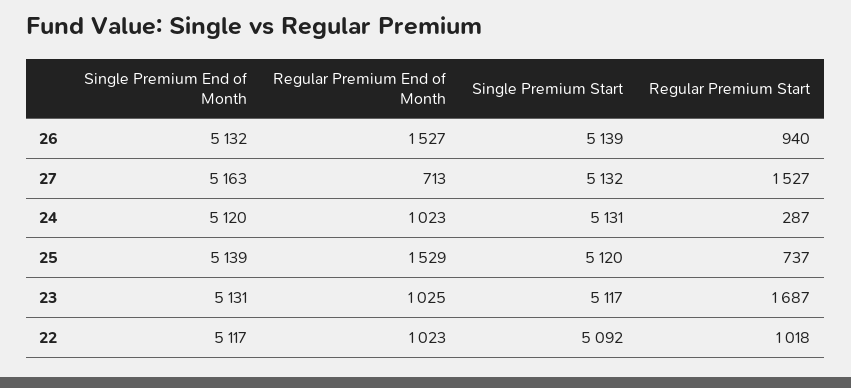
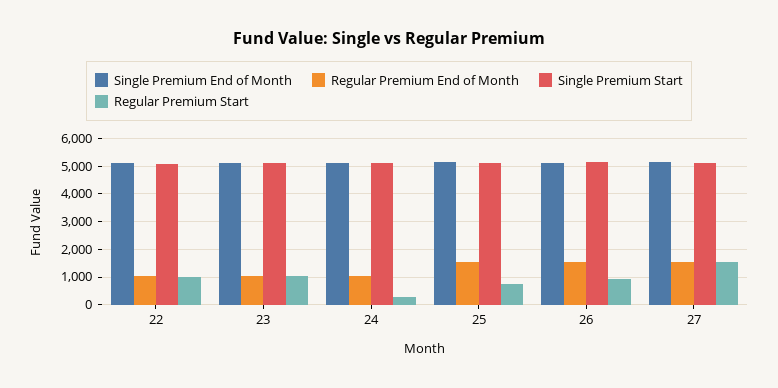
Regular Premium End of Month, 27: 713 -> 1500
Regular Premium Start, 23: 1687 -> 1000

